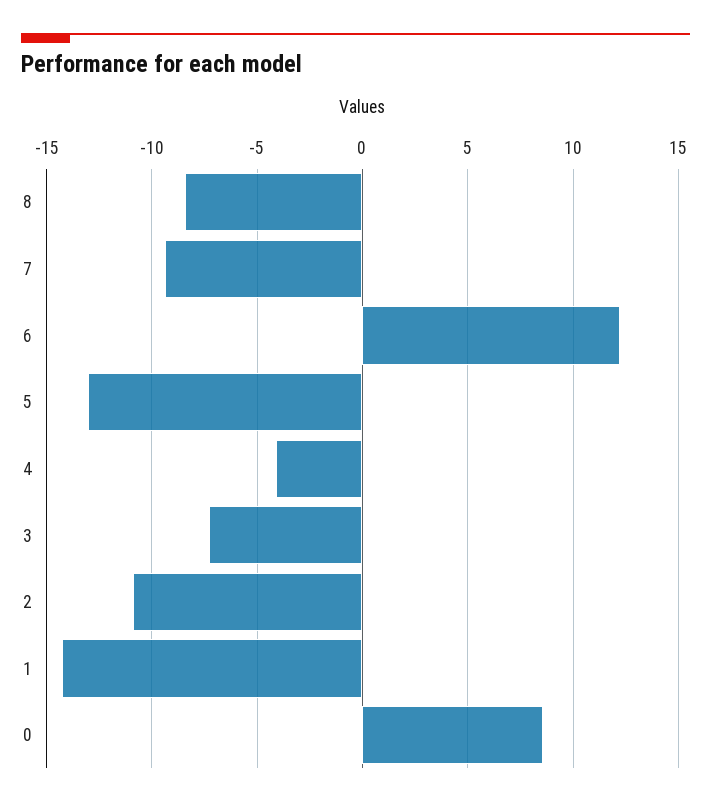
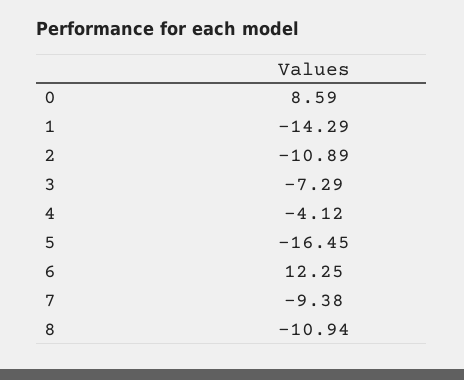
8: -8.5 -> -10.94
5: -13 -> -16.45

